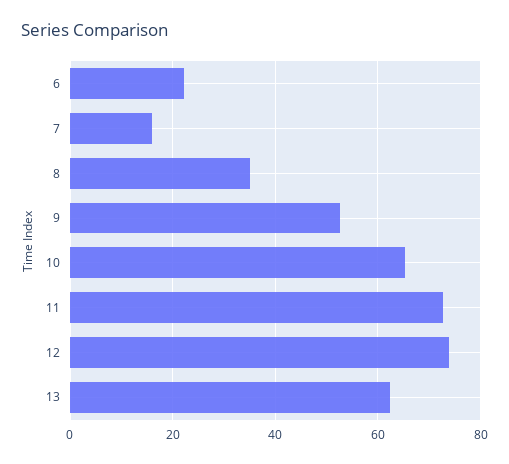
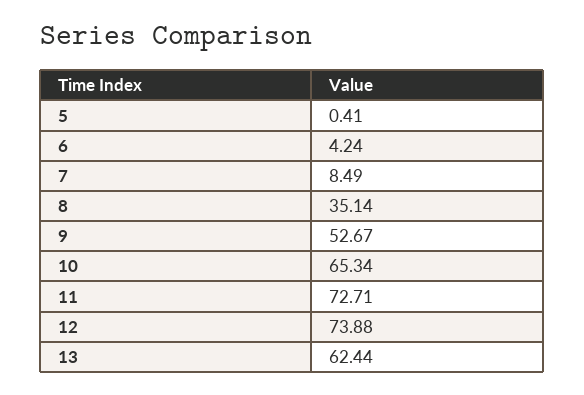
6: 22 -> 4.24
7: 16 -> 8.49
5: none -> 0.41

